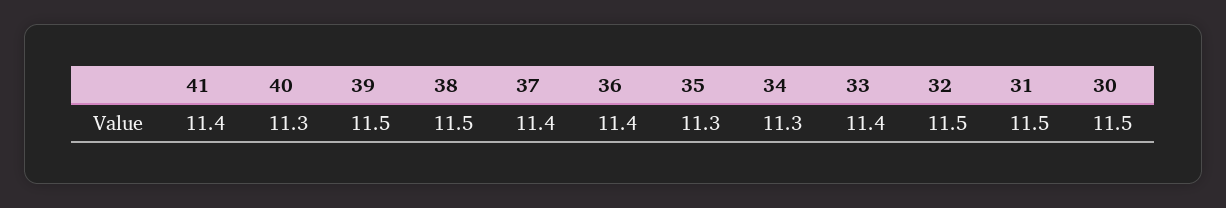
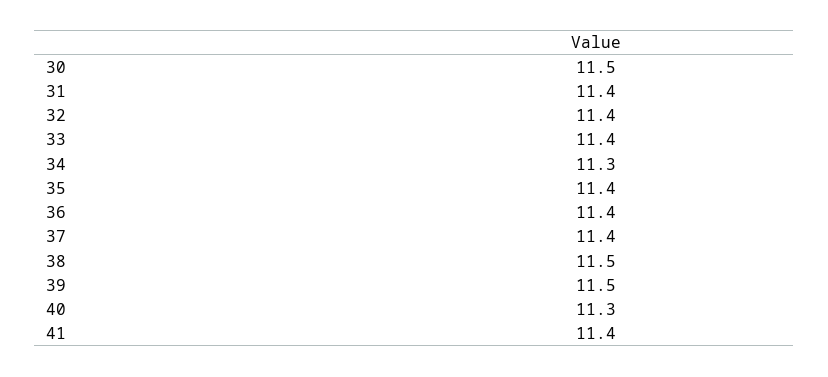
35: 11.3 -> 11.4
32: 11.5 -> 11.4
31: 11.5 -> 11.4

